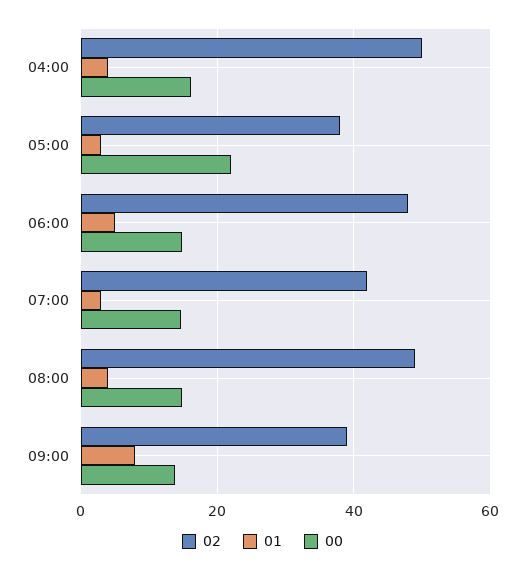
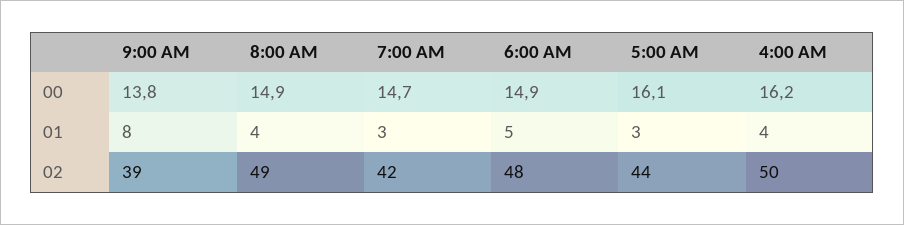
02, 05:00: 38 -> 44
00, 05:00: 22 -> 16.1

